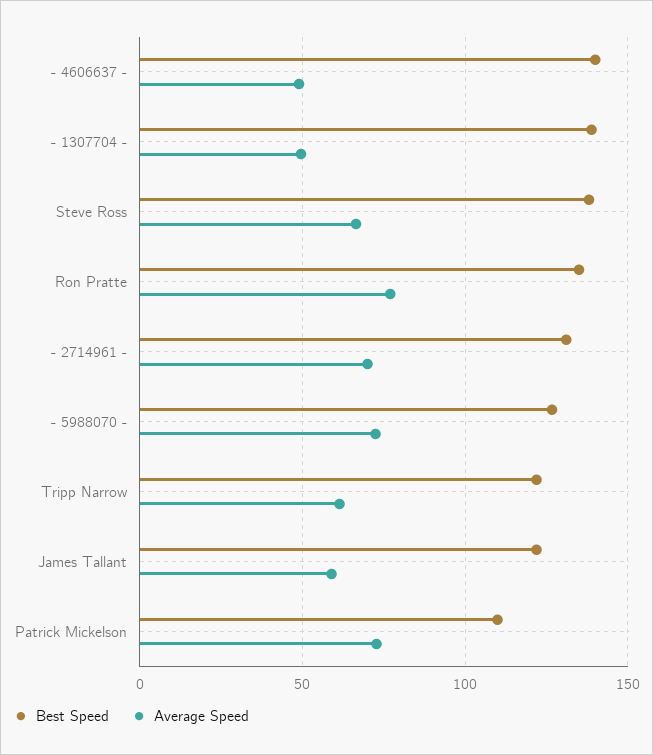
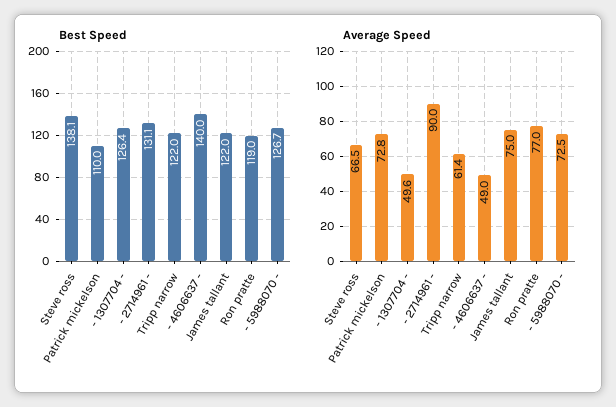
Best Speed, - 1307704 -: 140 -> 126.4
Best Speed, Ron Pratte: 135 -> 119
Average Speed, - 2714961 -: 70 -> 90
Average Speed, James Tallant: 60 -> 75

